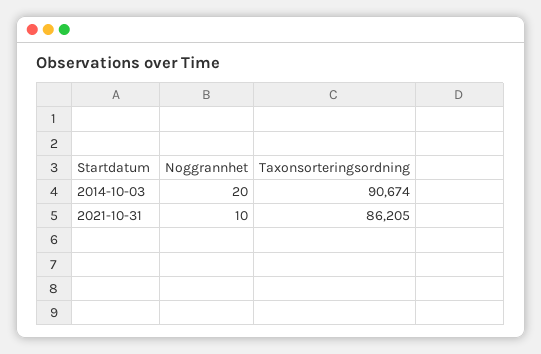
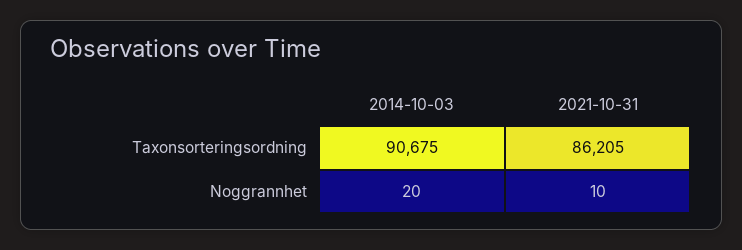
Taxonsorteringsordning, 2014-10-03: 90674 -> 90675

